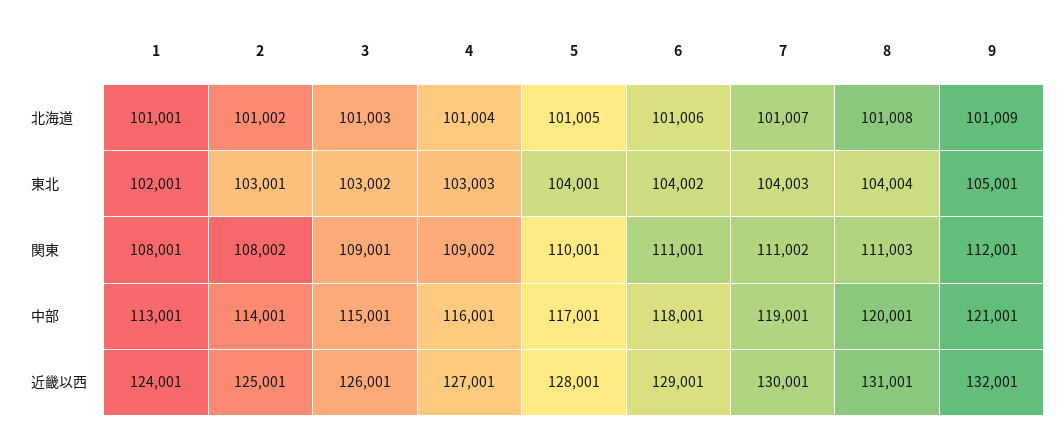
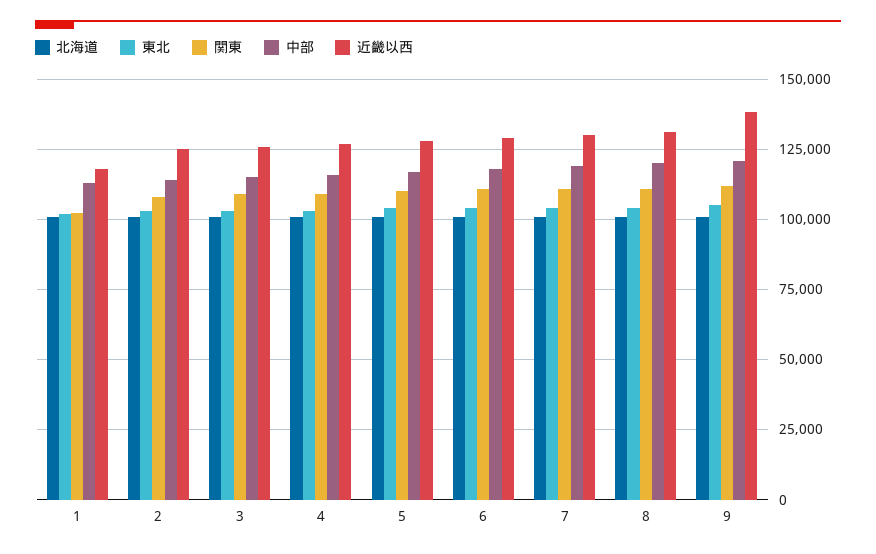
関東, 1: 108001 -> 102500
近畿以西, 1: 124001 -> 117500
近畿以西, 9: 132001 -> 137500

